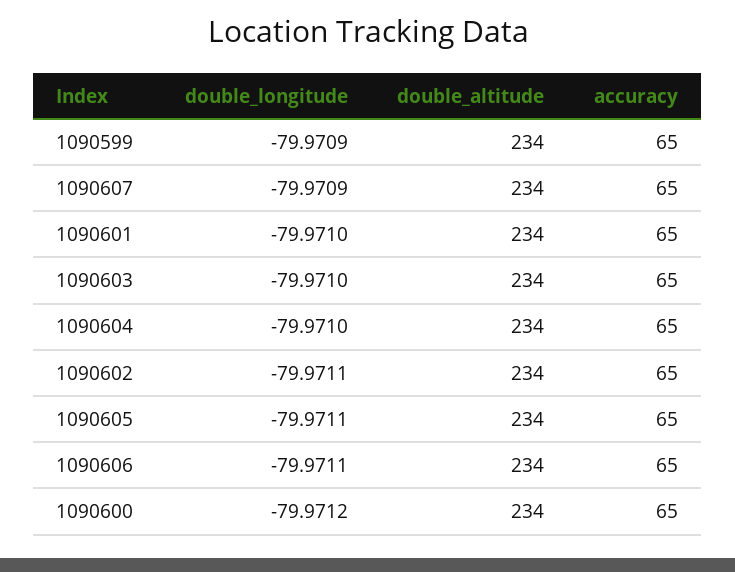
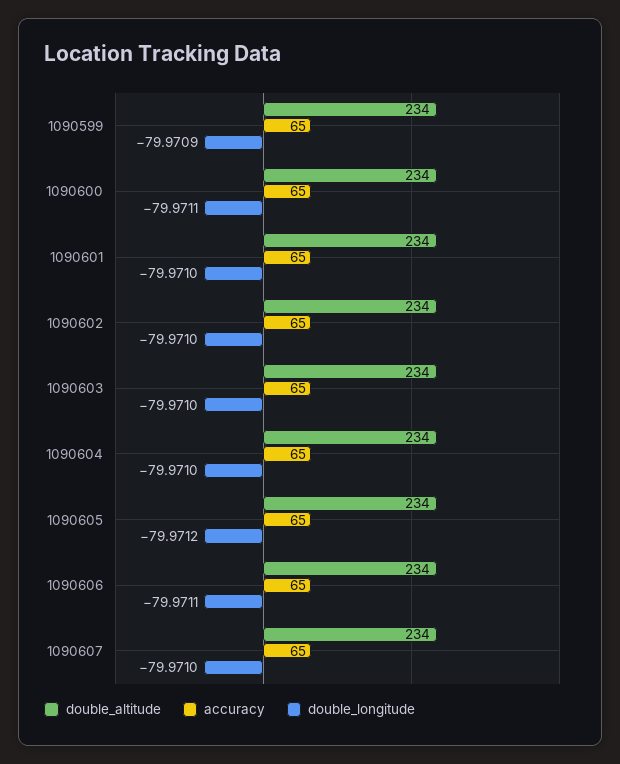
double_longitude, 1090607: -79.9709 -> -79.971
double_longitude, 1090602: -79.9711 -> -79.971
double_longitude, 1090605: -79.9711 -> -79.9712
double_longitude, 1090600: -79.9712 -> -79.9711

